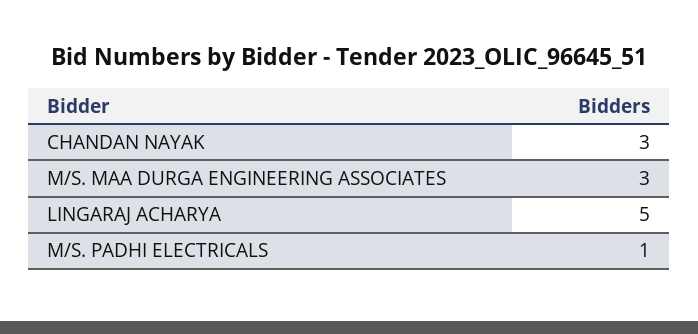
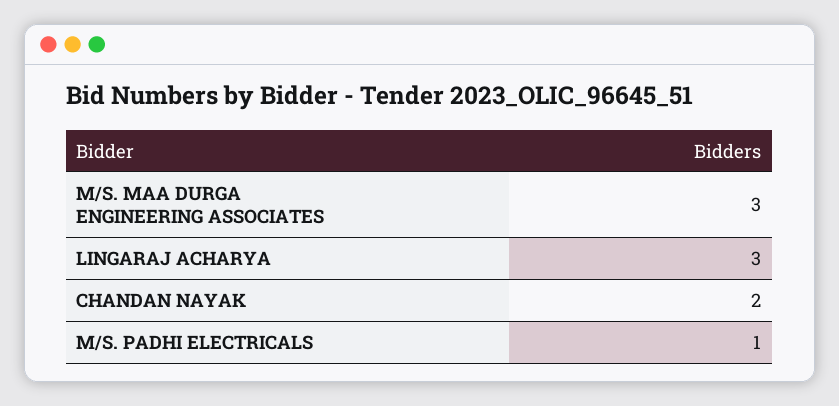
CHANDAN NAYAK: 3 -> 2
LINGARAJ ACHARYA: 5 -> 3

